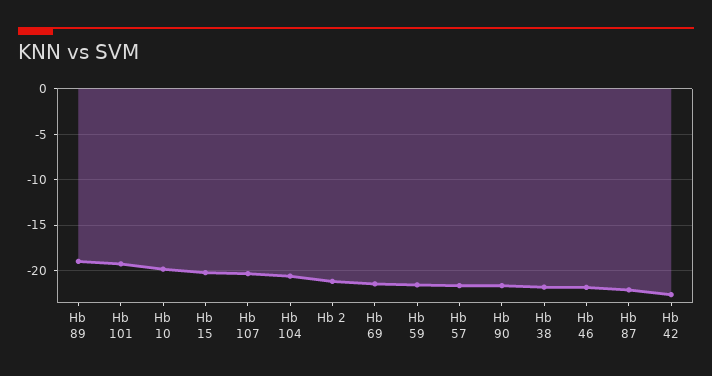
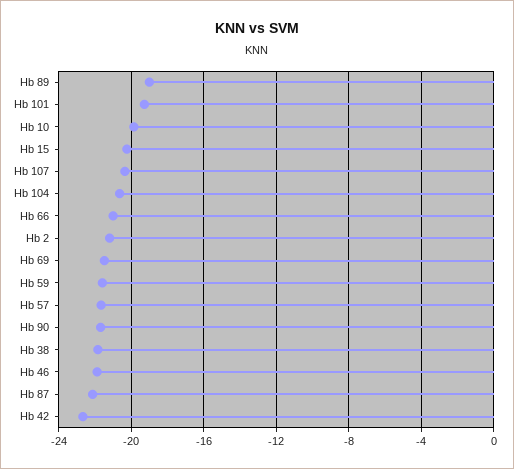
Hb 66: none -> -21

